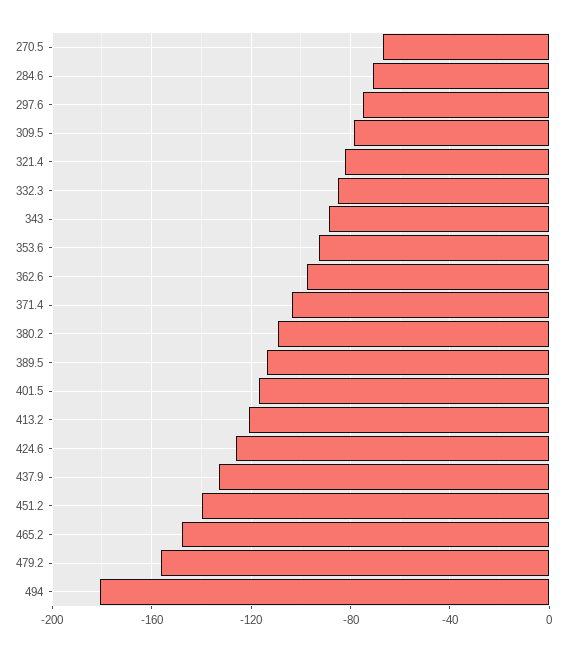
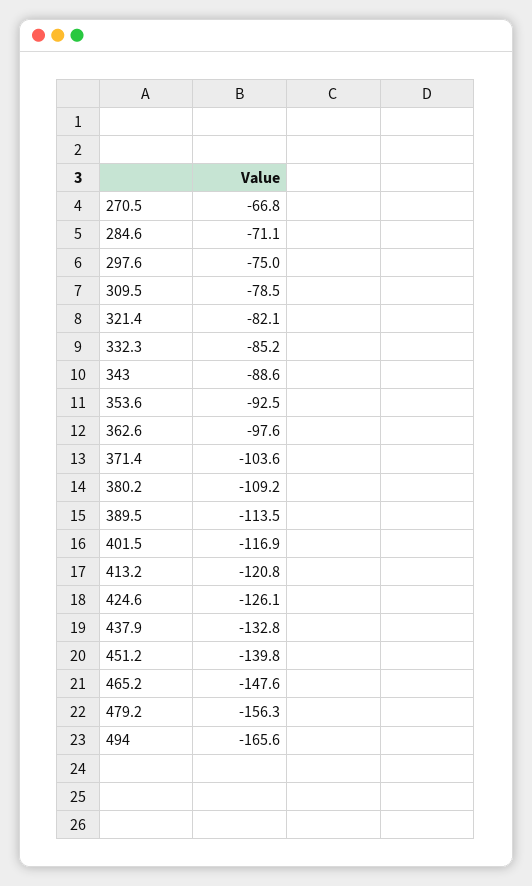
494: -180 -> -165.6

